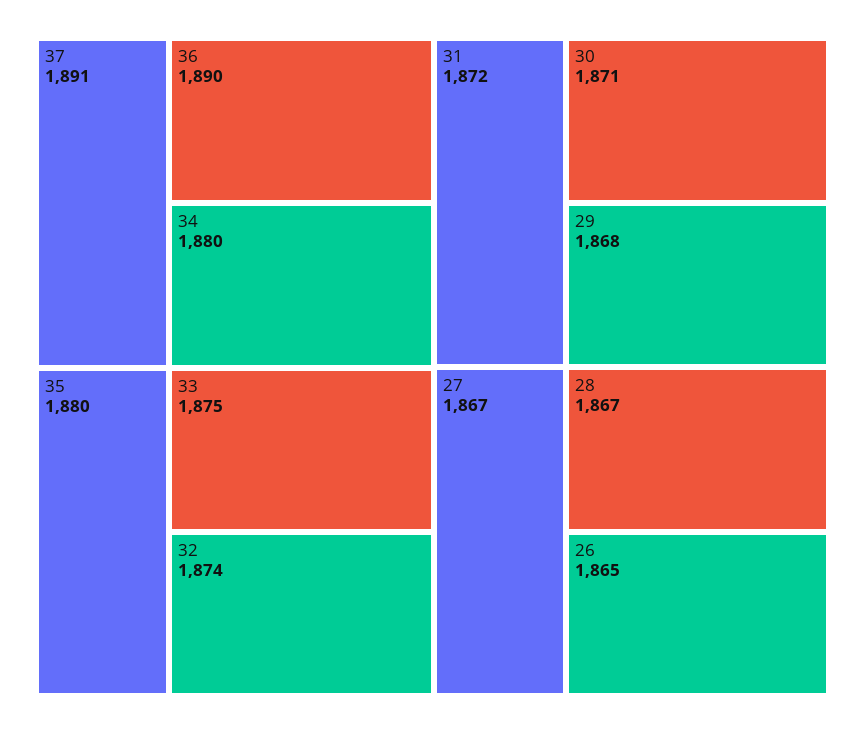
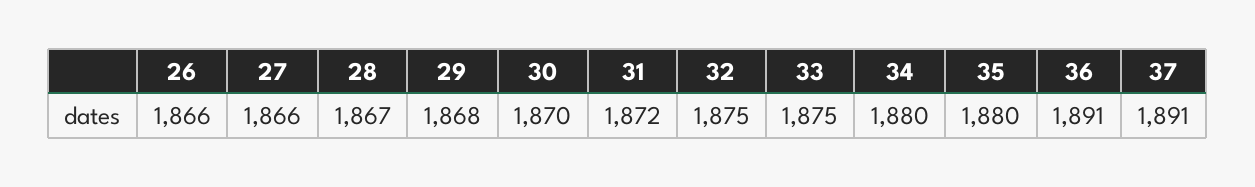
36: 1890 -> 1891
32: 1874 -> 1875
30: 1871 -> 1870
27: 1867 -> 1866
26: 1865 -> 1866

